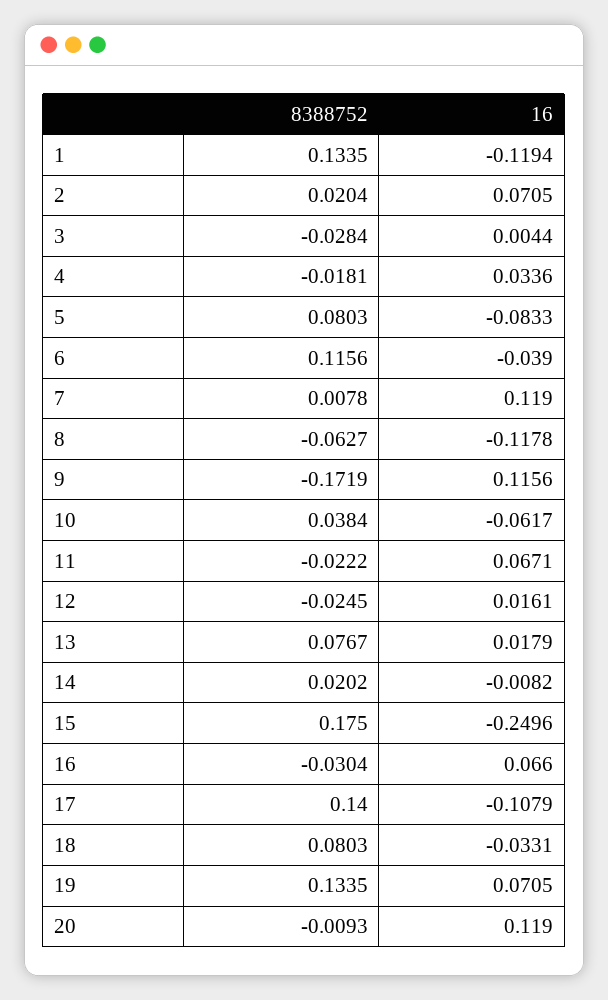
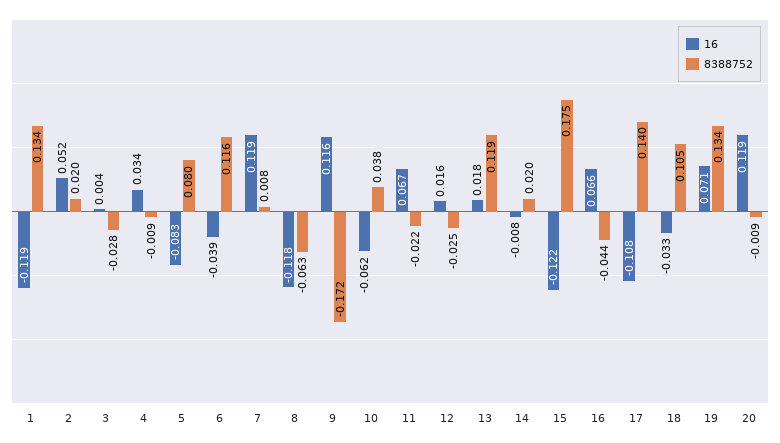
16, 2: 0.0705 -> 0.052
8388752, 4: -0.0181 -> -0.009
8388752, 13: 0.0767 -> 0.119
16, 15: -0.2496 -> -0.122
8388752, 16: -0.0304 -> -0.044
8388752, 18: 0.0803 -> 0.105

